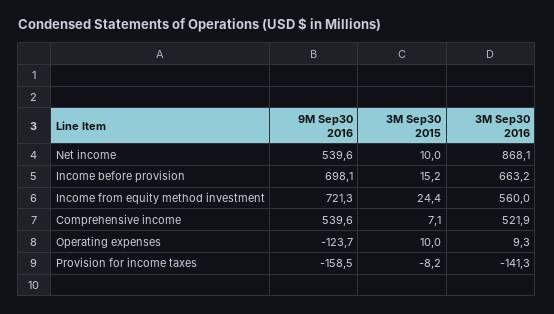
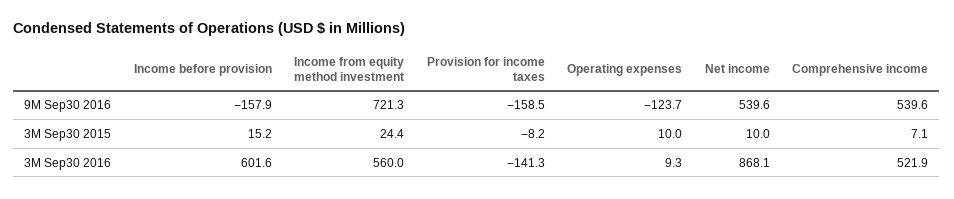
9M Sep30 2016, Income before provision: 698.1 -> -157.9
3M Sep30 2016, Income before provision: 663.2 -> 601.6

